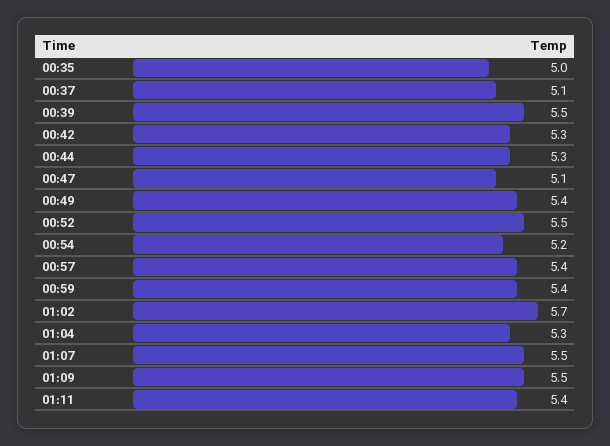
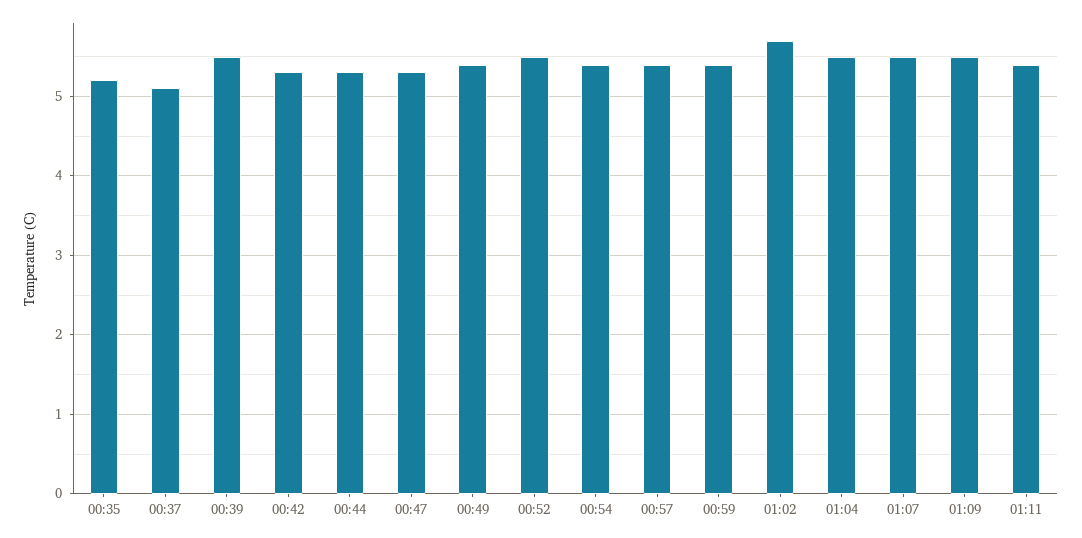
00:35: 5 -> 5.2
00:47: 5.1 -> 5.3
00:54: 5.2 -> 5.4
01:04: 5.3 -> 5.5

